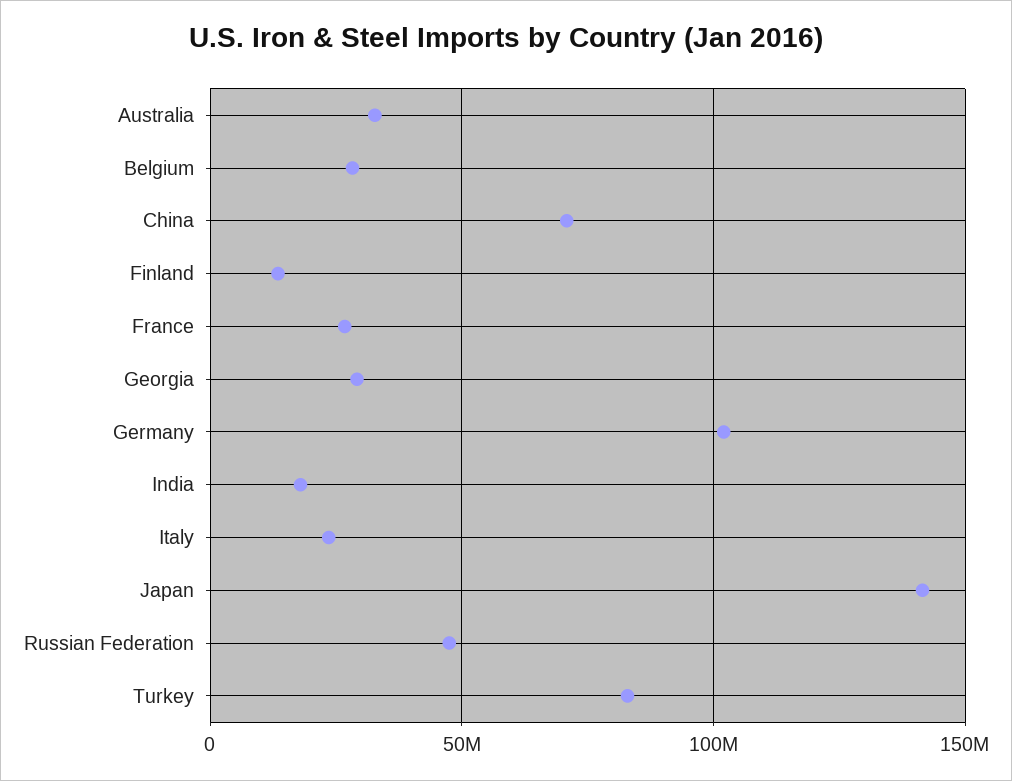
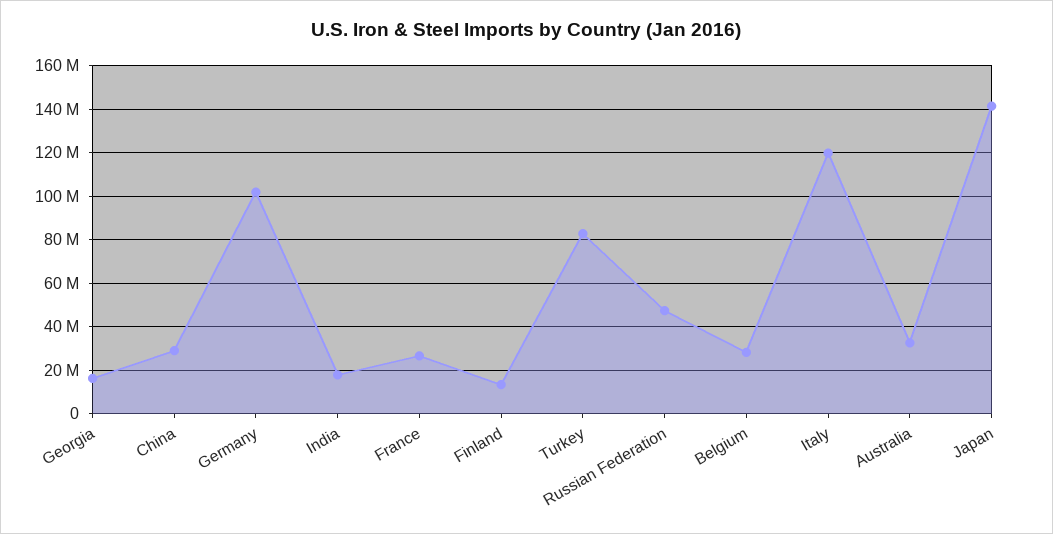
China: 70000000 -> 30000000
Georgia: 30000000 -> 15000000
Italy: 25000000 -> 120000000

